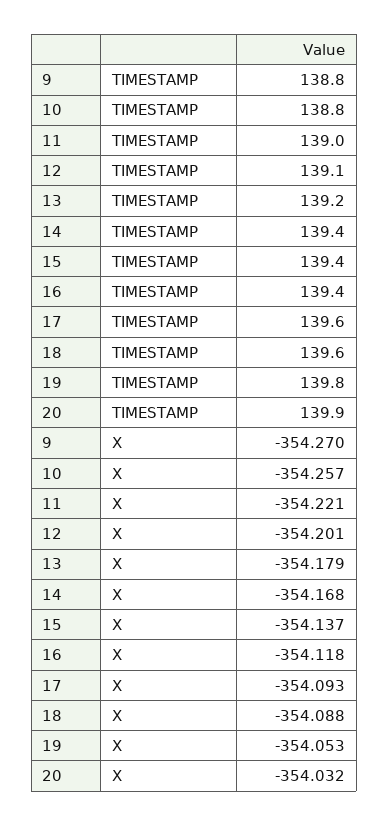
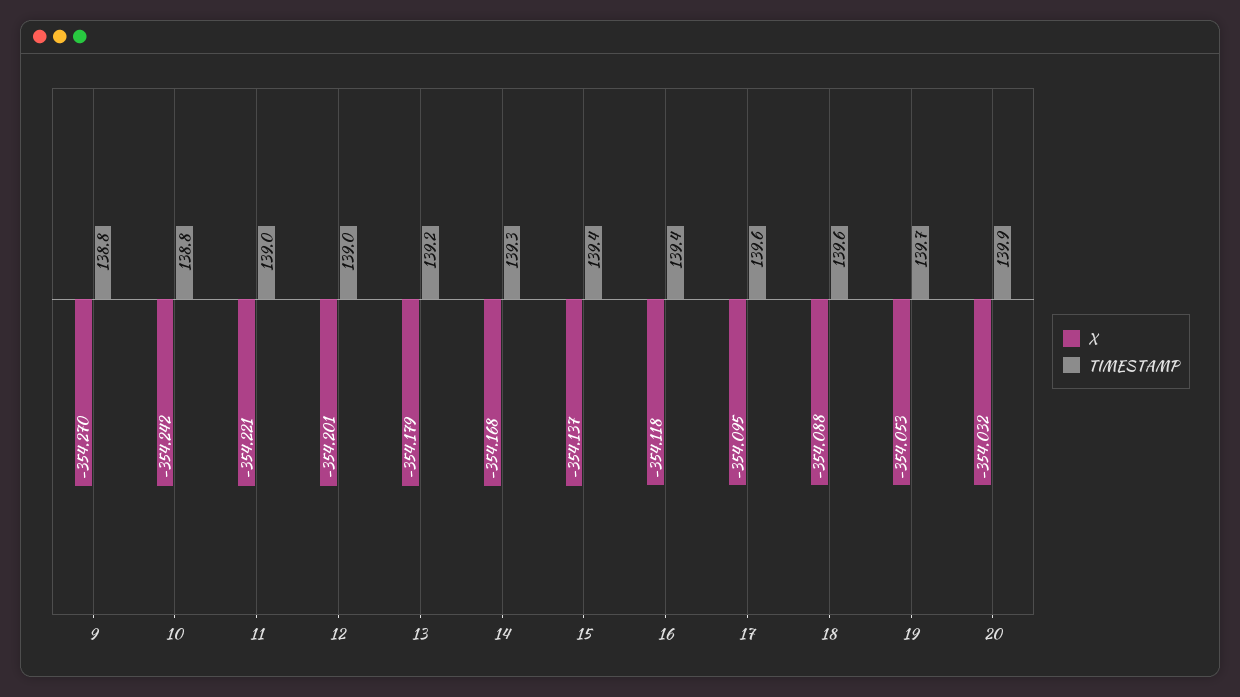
TIMESTAMP, 12: 139.1 -> 139
TIMESTAMP, 14: 139.4 -> 139.3
TIMESTAMP, 19: 139.8 -> 139.7
X, 10: -354.257 -> -354.242
X, 17: -354.093 -> -354.095

